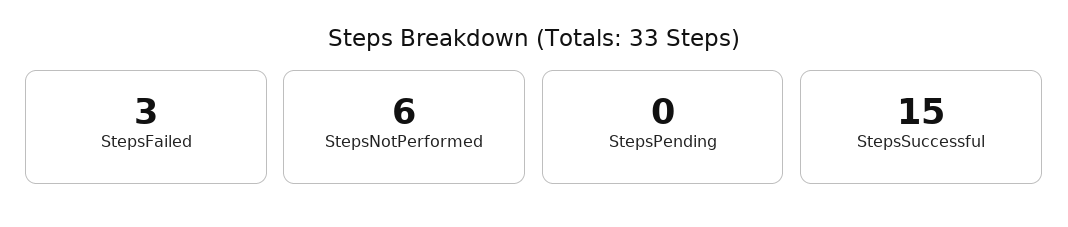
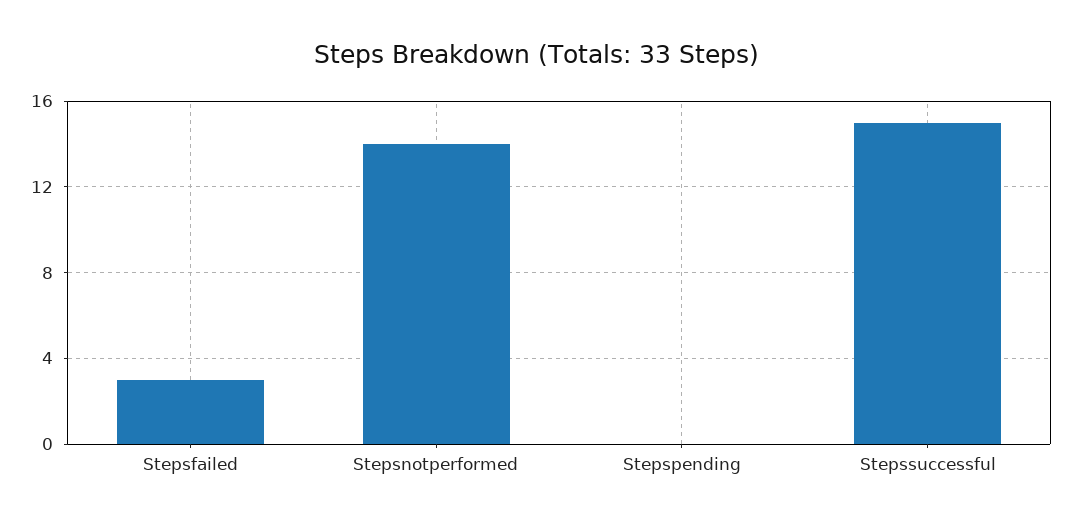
StepsNotPerformed: 6 -> 14

